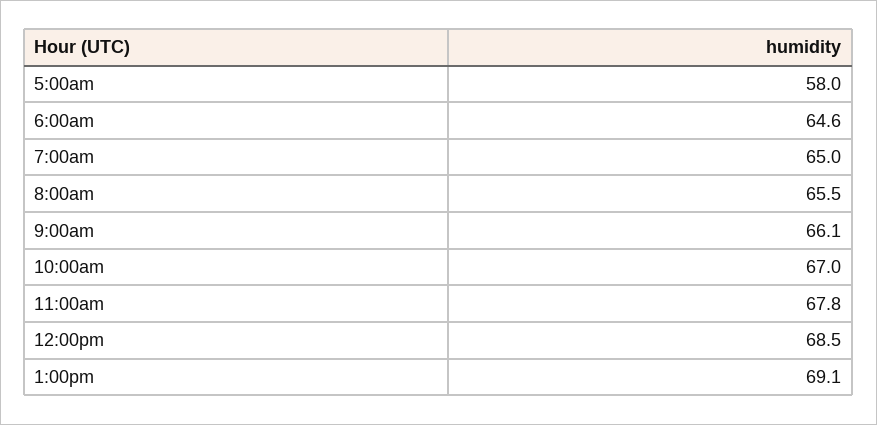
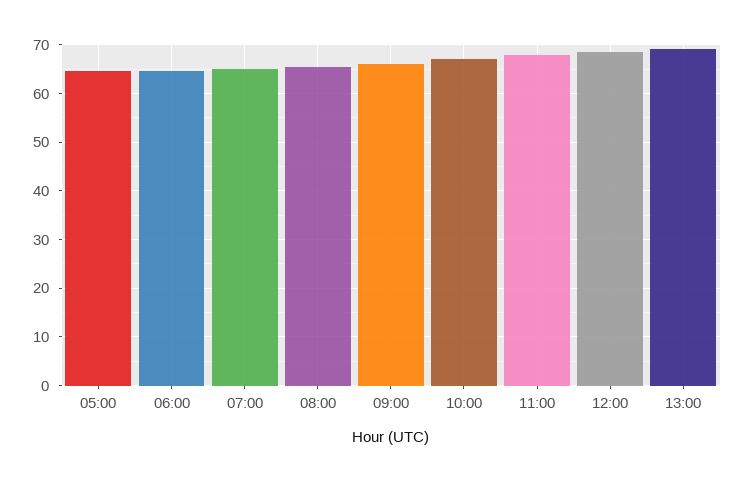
5:00am: 58 -> 64

